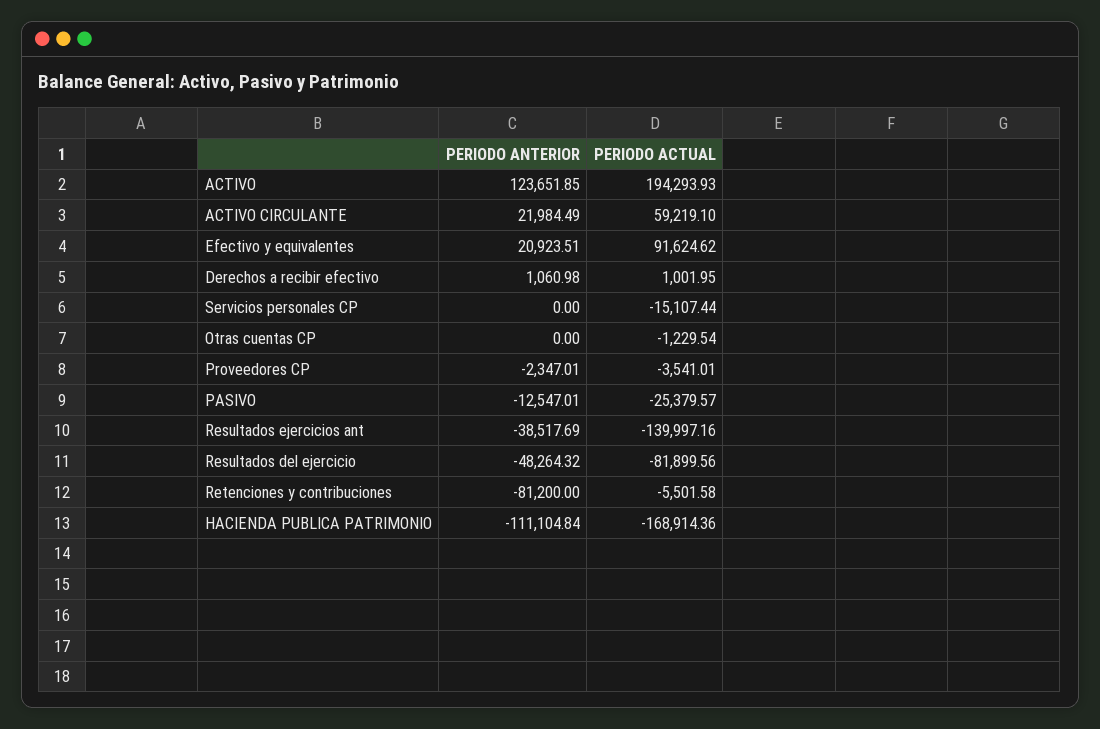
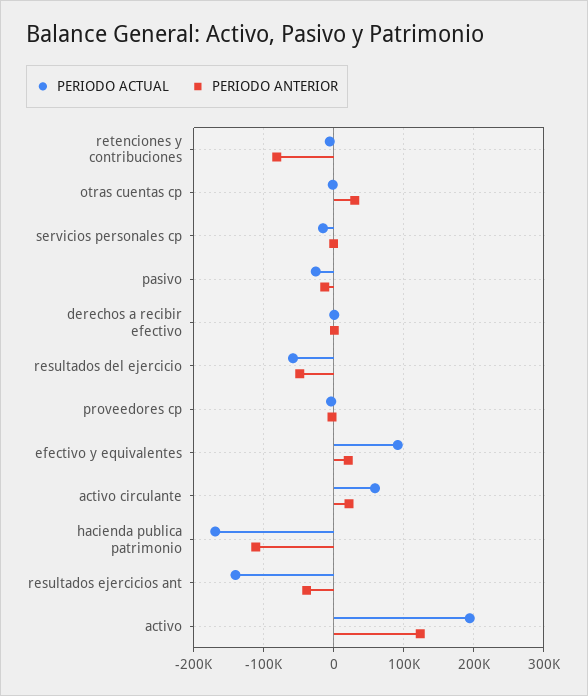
PERIODO ANTERIOR, Otras cuentas CP: 0 -> 30000
PERIODO ACTUAL, Resultados del ejercicio: -81899.56 -> -60000

